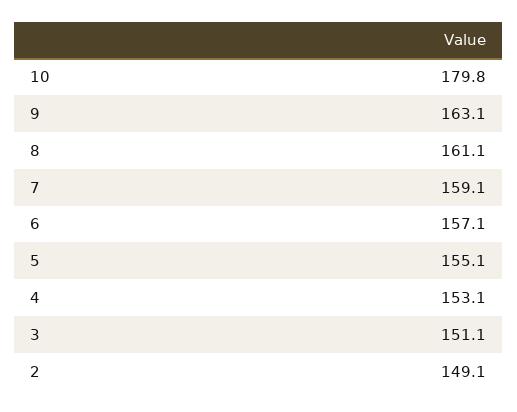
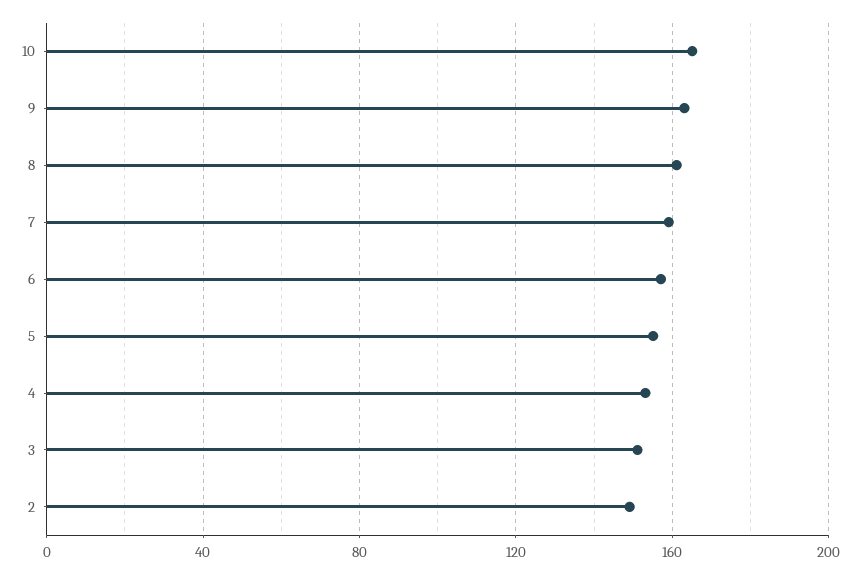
10: 179.8 -> 165

